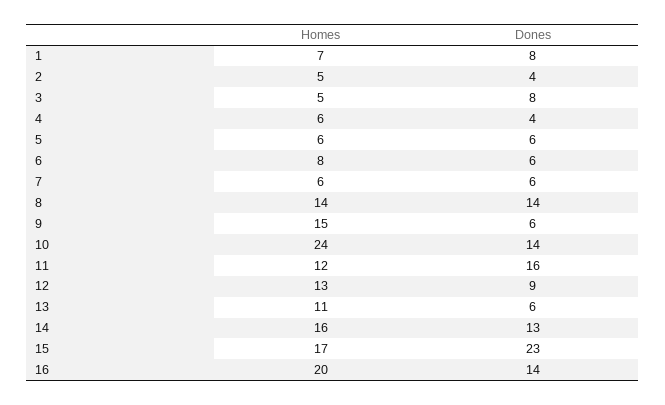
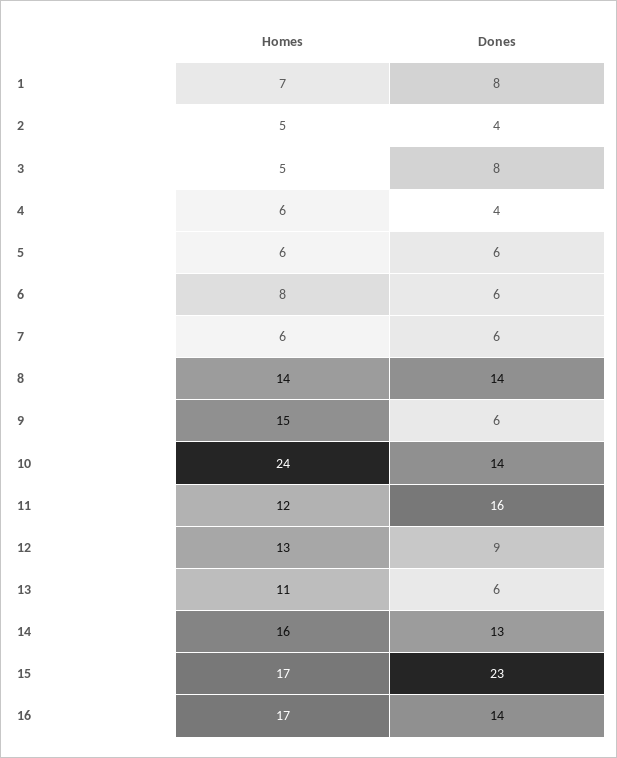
Homes, 16: 20 -> 17

